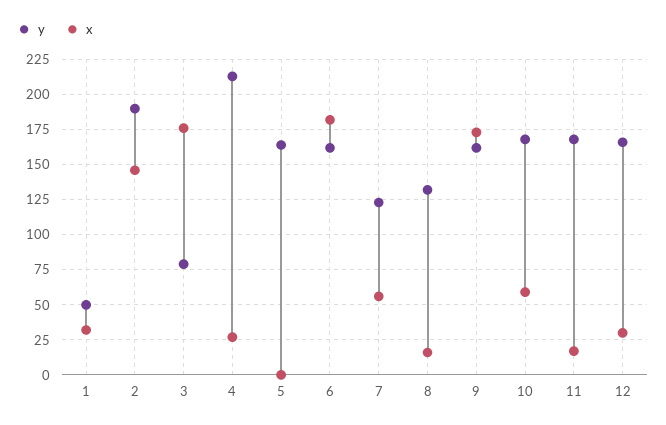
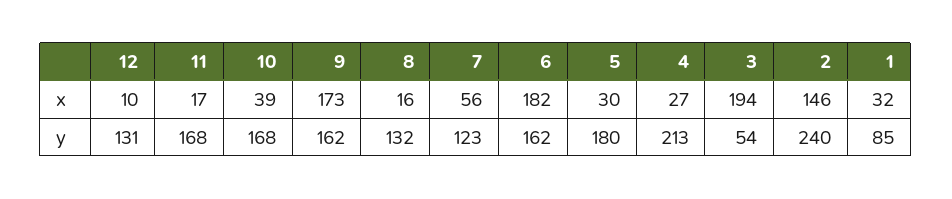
y, 1: 50 -> 85
y, 2: 190 -> 240
y, 3: 80 -> 54
x, 3: 175 -> 194
y, 5: 165 -> 180
x, 5: 0 -> 30
x, 10: 60 -> 39
y, 12: 165 -> 131
x, 12: 30 -> 10

